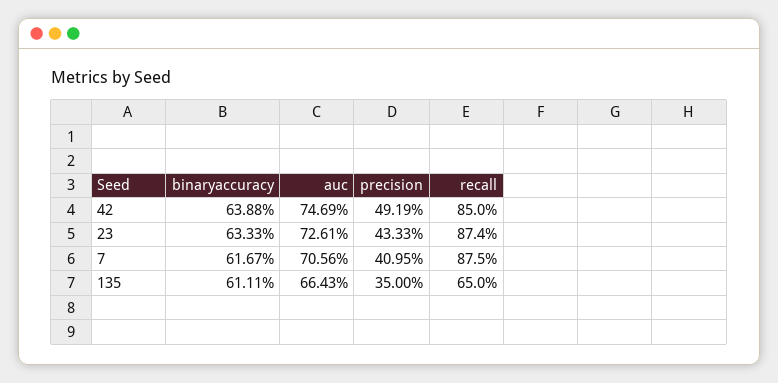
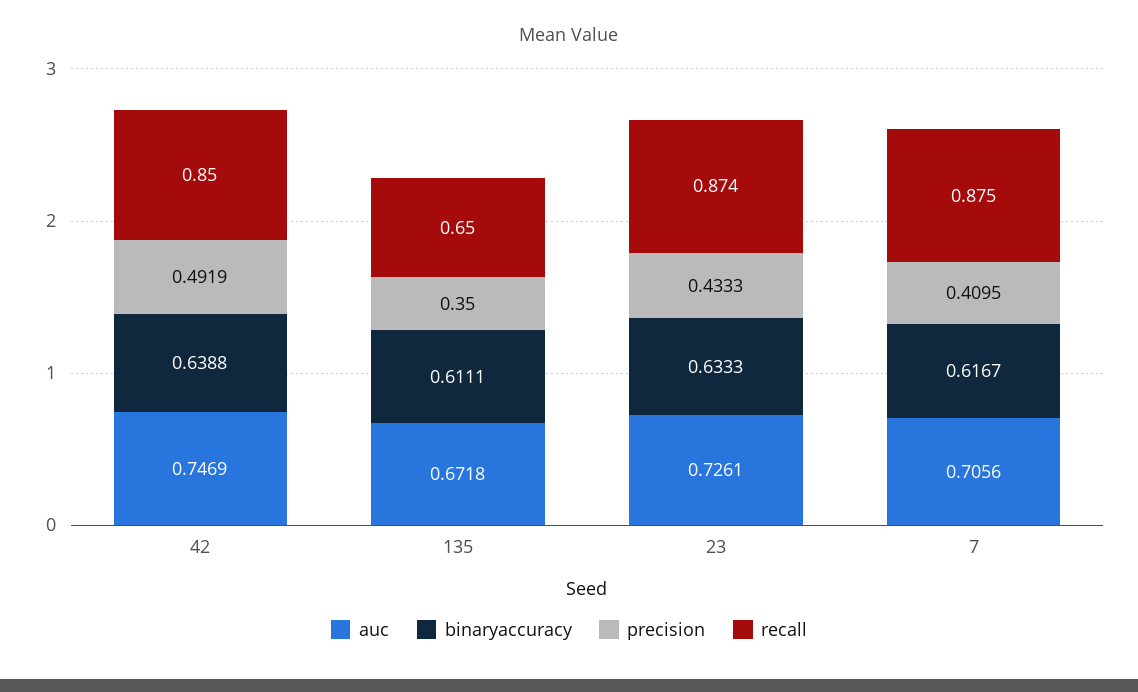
auc, 135: 0.6643 -> 0.6718

